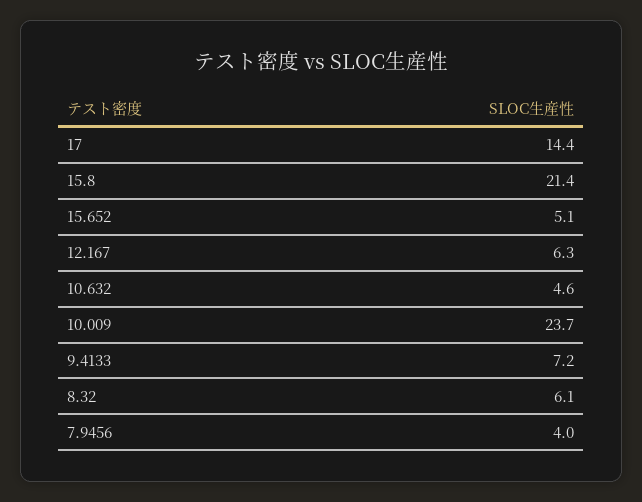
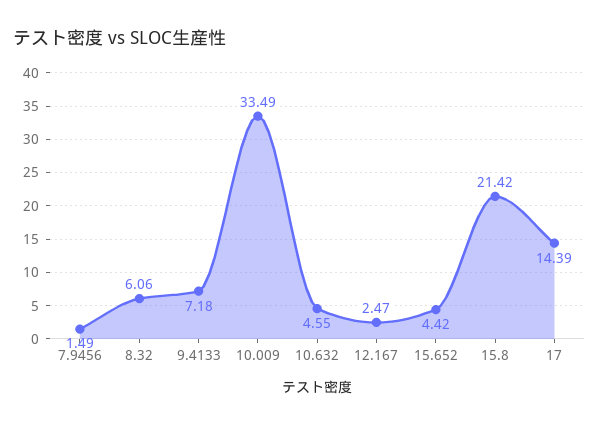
15.652: 5.1 -> 4.42
12.167: 6.3 -> 2.47
10.009: 23.7 -> 33.49
7.9456: 4 -> 1.49

